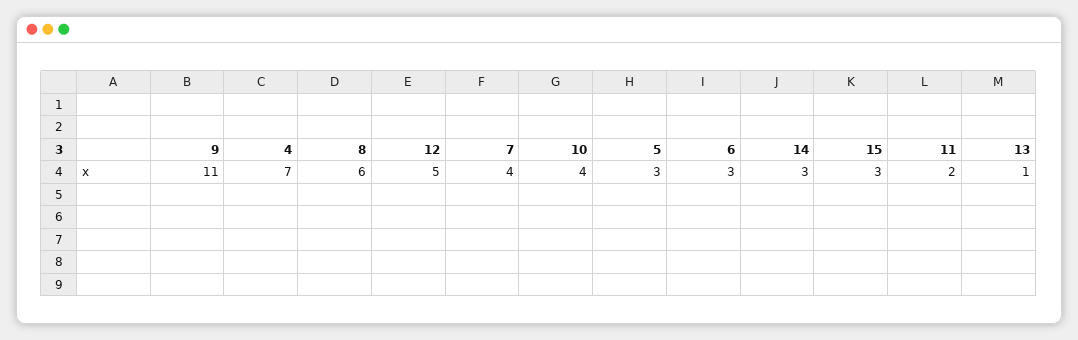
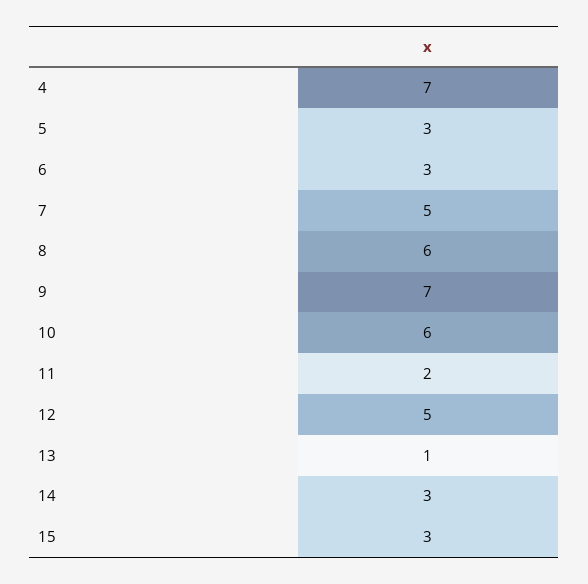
9: 11 -> 7
7: 4 -> 5
10: 4 -> 6

